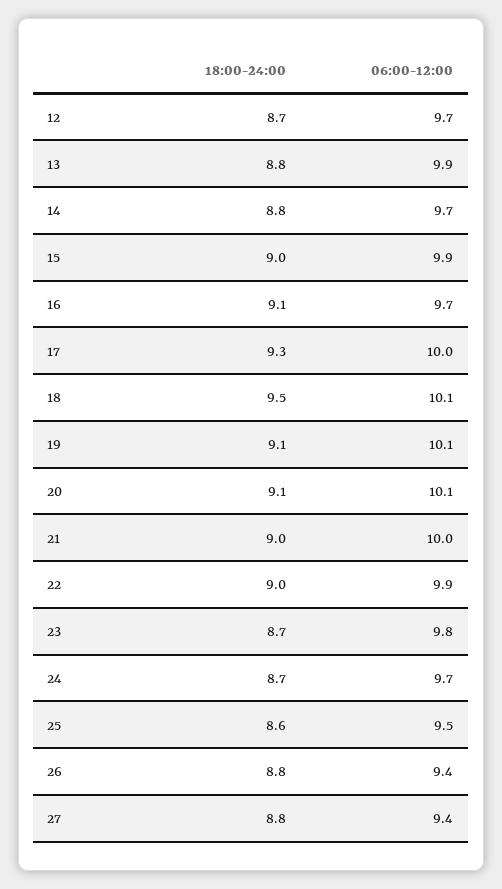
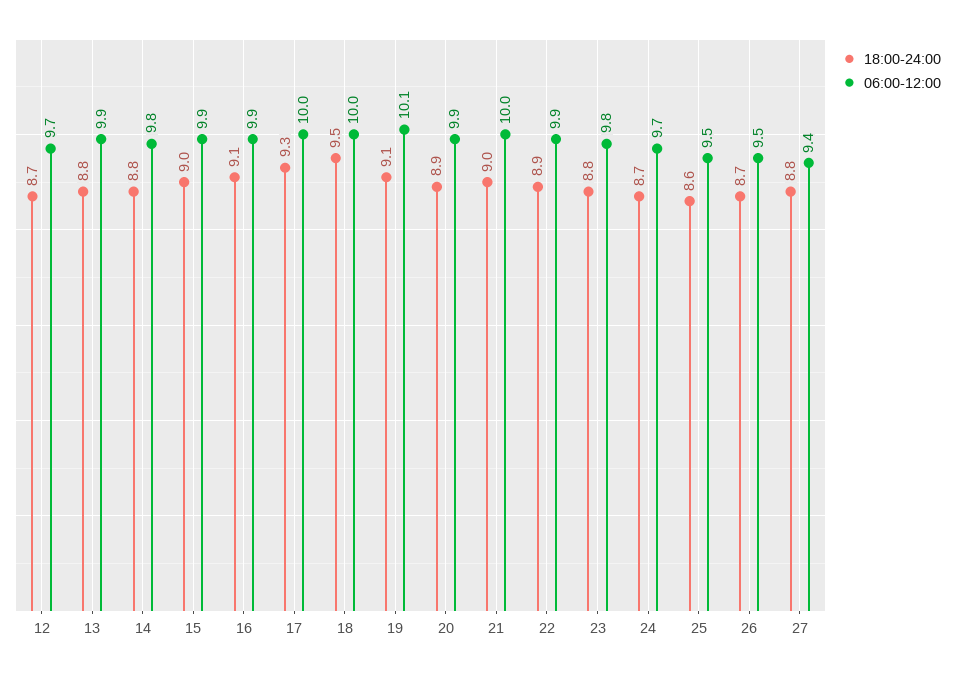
06:00-12:00, 14: 9.7 -> 9.8
06:00-12:00, 16: 9.7 -> 9.9
06:00-12:00, 18: 10.1 -> 10
18:00-24:00, 20: 9.1 -> 8.9
06:00-12:00, 20: 10.1 -> 9.9
18:00-24:00, 22: 9 -> 8.9
18:00-24:00, 23: 8.7 -> 8.8
18:00-24:00, 26: 8.8 -> 8.7
06:00-12:00, 26: 9.4 -> 9.5

